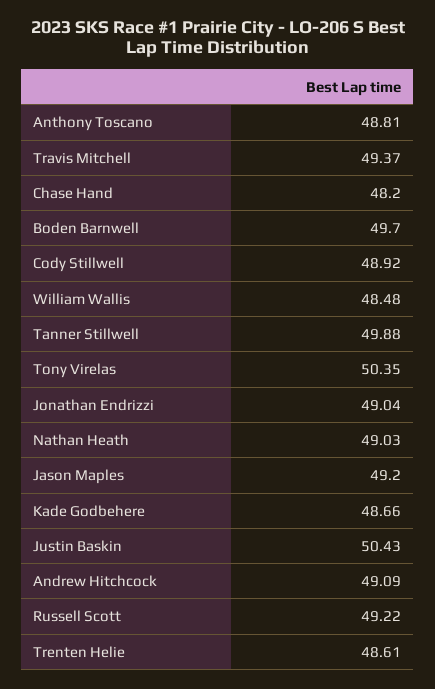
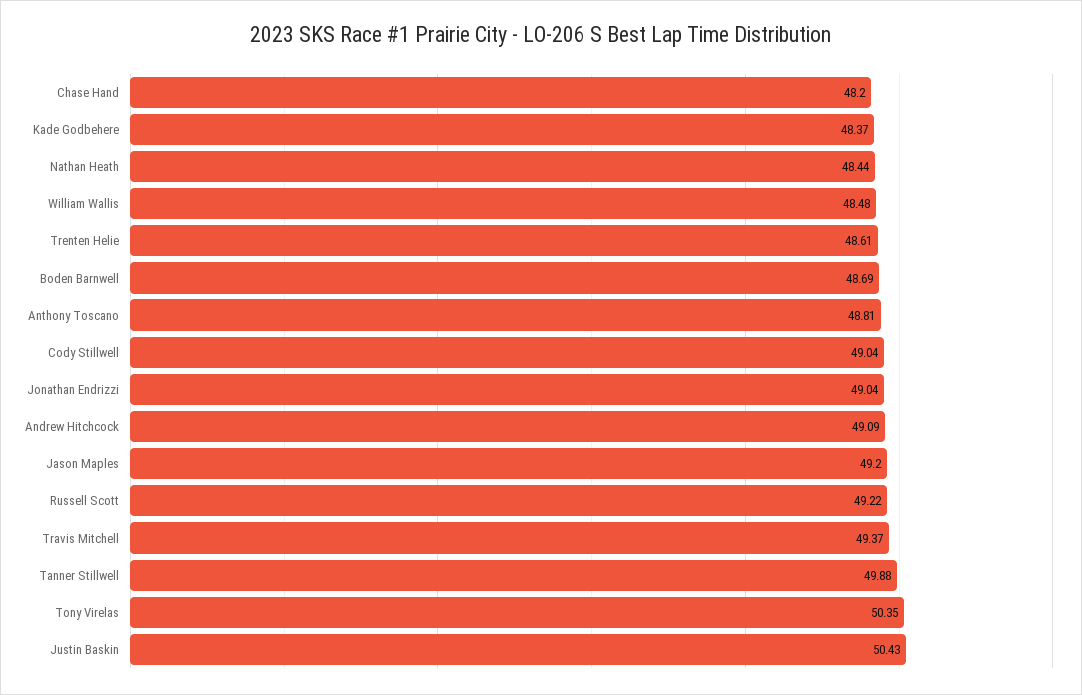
Boden Barnwell: 49.7 -> 48.69
Cody Stillwell: 48.92 -> 49.04
Nathan Heath: 49.03 -> 48.44
Kade Godbehere: 48.66 -> 48.37

